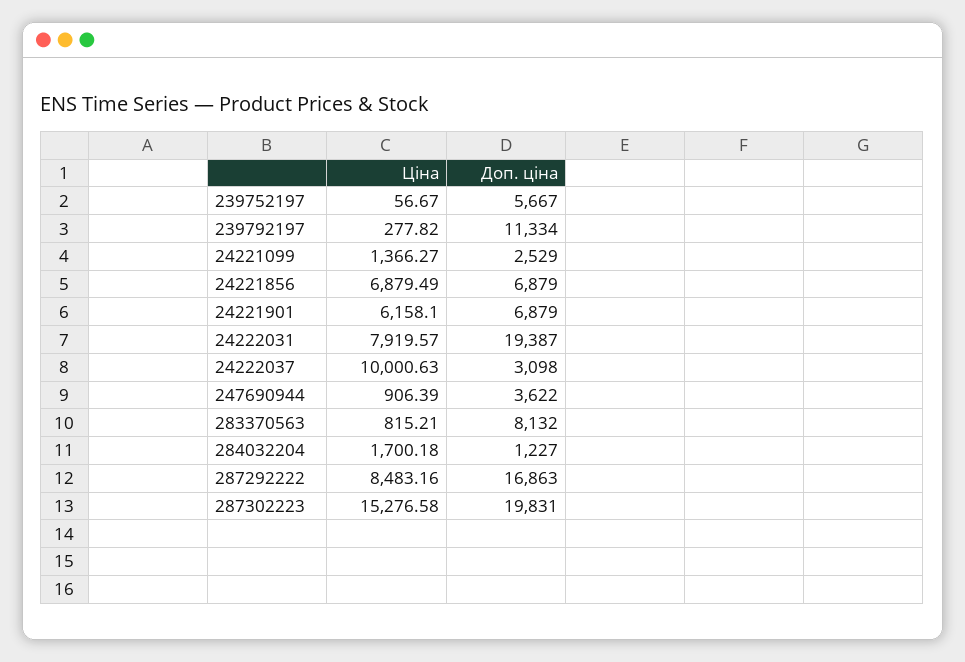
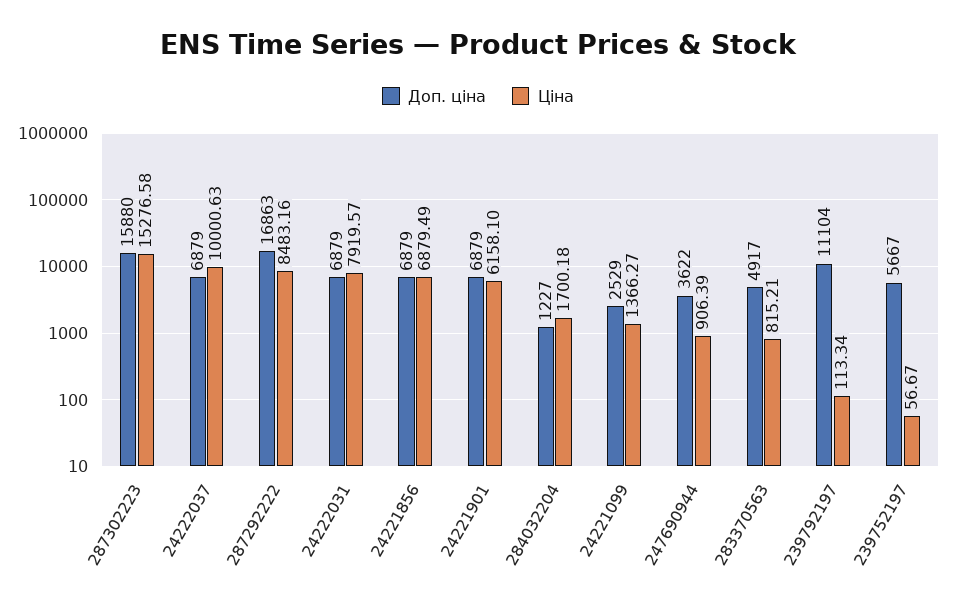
Ціна, 239792197: 277.82 -> 113.34
Доп. ціна, 239792197: 11334 -> 11104
Доп. ціна, 24222031: 19387 -> 6879
Доп. ціна, 24222037: 3098 -> 6879
Доп. ціна, 283370563: 8132 -> 4917
Доп. ціна, 287302223: 19831 -> 15880

